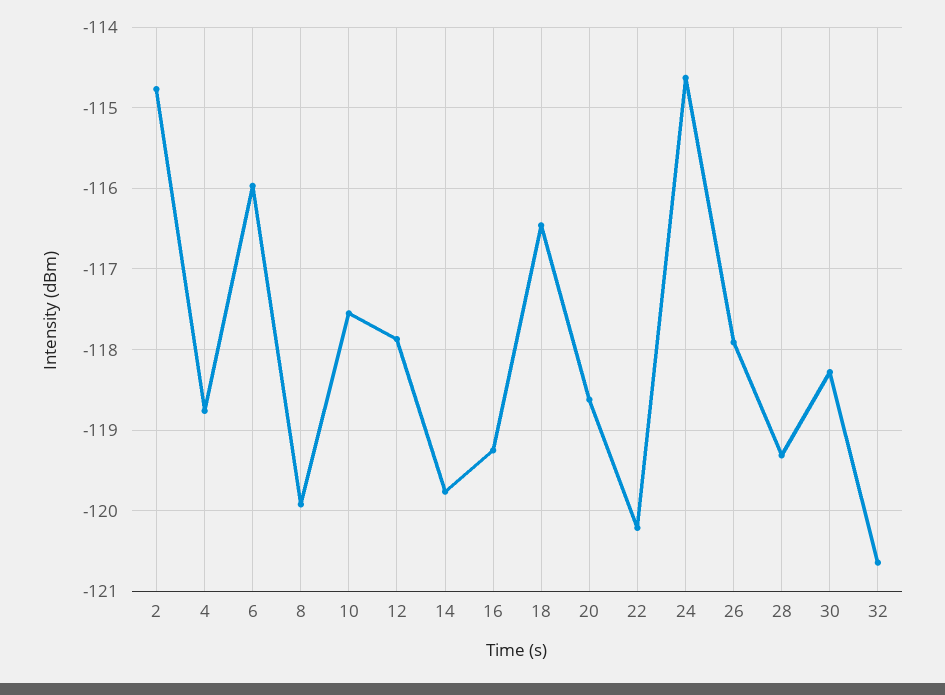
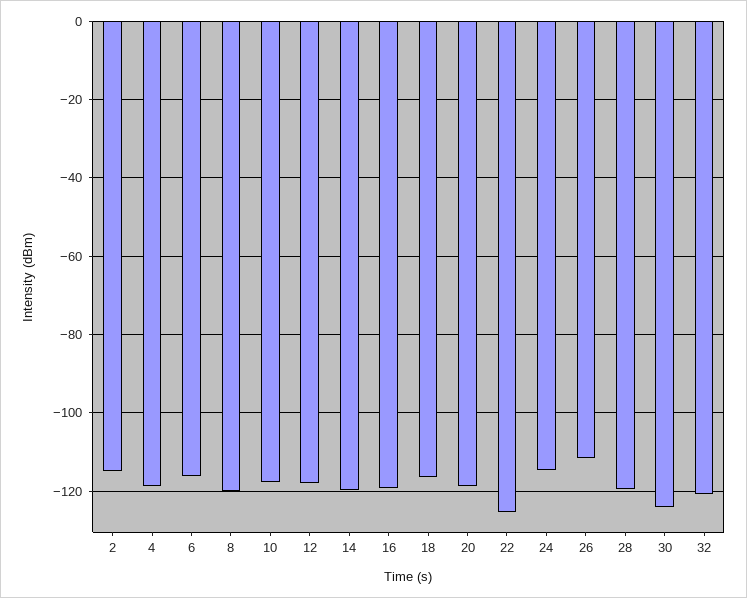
22: -120.2 -> -126
26: -117.9 -> -112
30: -118.3 -> -124

